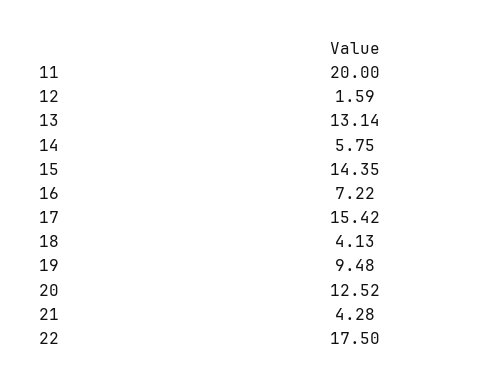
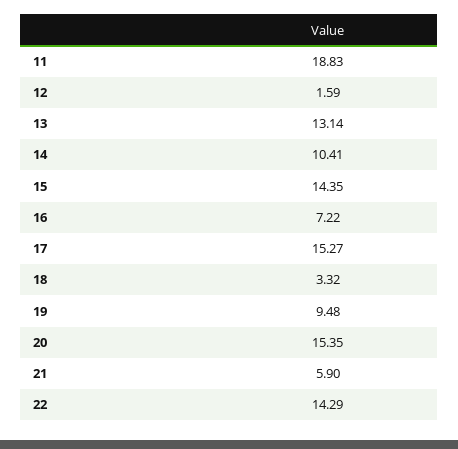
11: 20 -> 18.83
14: 5.75 -> 10.41
17: 15.42 -> 15.27
18: 4.13 -> 3.32
20: 12.52 -> 15.35
21: 4.28 -> 5.9
22: 17.5 -> 14.29

